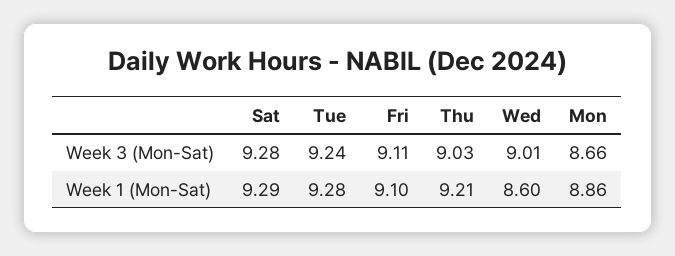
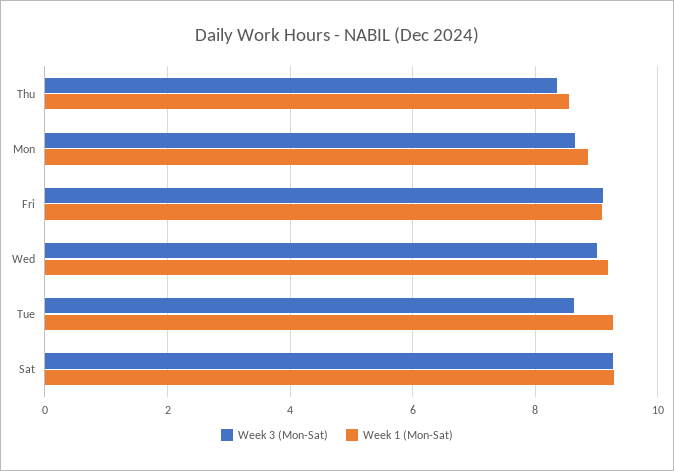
Week 3 (Mon-Sat), Tue: 9.24 -> 8.6
Week 3 (Mon-Sat), Thu: 9.03 -> 8.4
Week 1 (Mon-Sat), Thu: 9.21 -> 8.6
Week 1 (Mon-Sat), Wed: 8.6 -> 9.2

